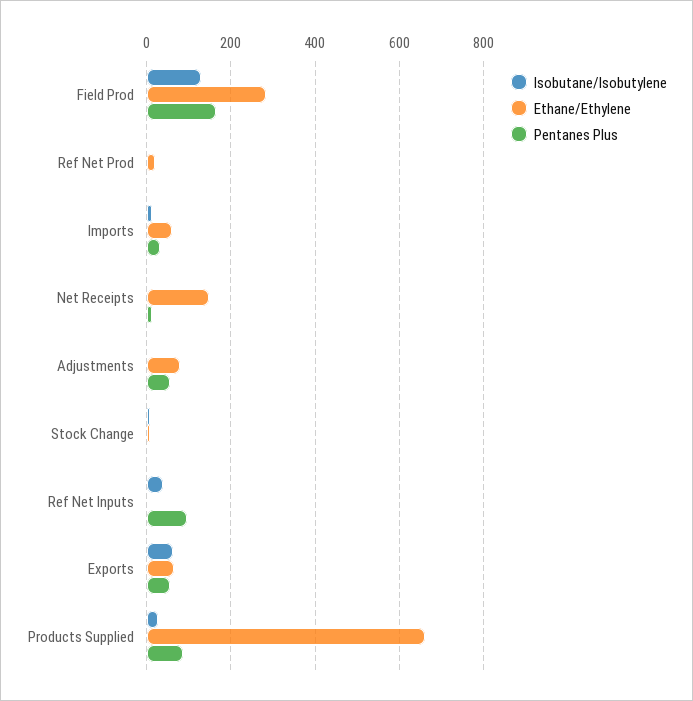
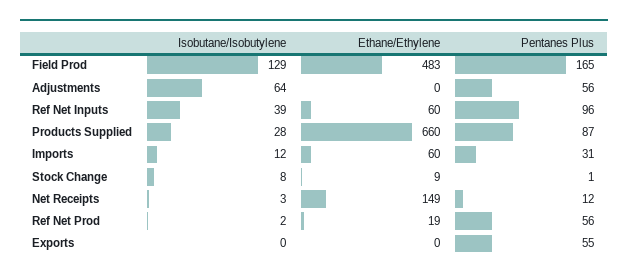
Ethane/Ethylene, Field Prod: 280 -> 483
Pentanes Plus, Ref Net Prod: 0 -> 56
Isobutane/Isobutylene, Adjustments: 0 -> 64
Ethane/Ethylene, Adjustments: 80 -> 0
Ethane/Ethylene, Ref Net Inputs: 0 -> 60
Isobutane/Isobutylene, Exports: 60 -> 0
Ethane/Ethylene, Exports: 60 -> 0

